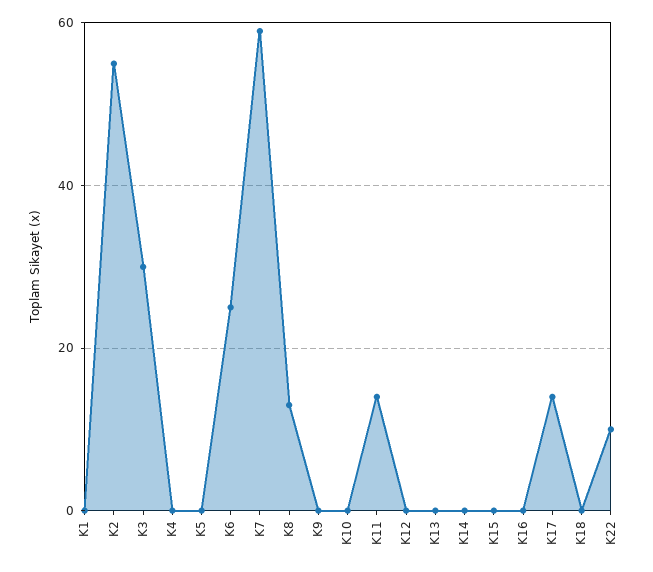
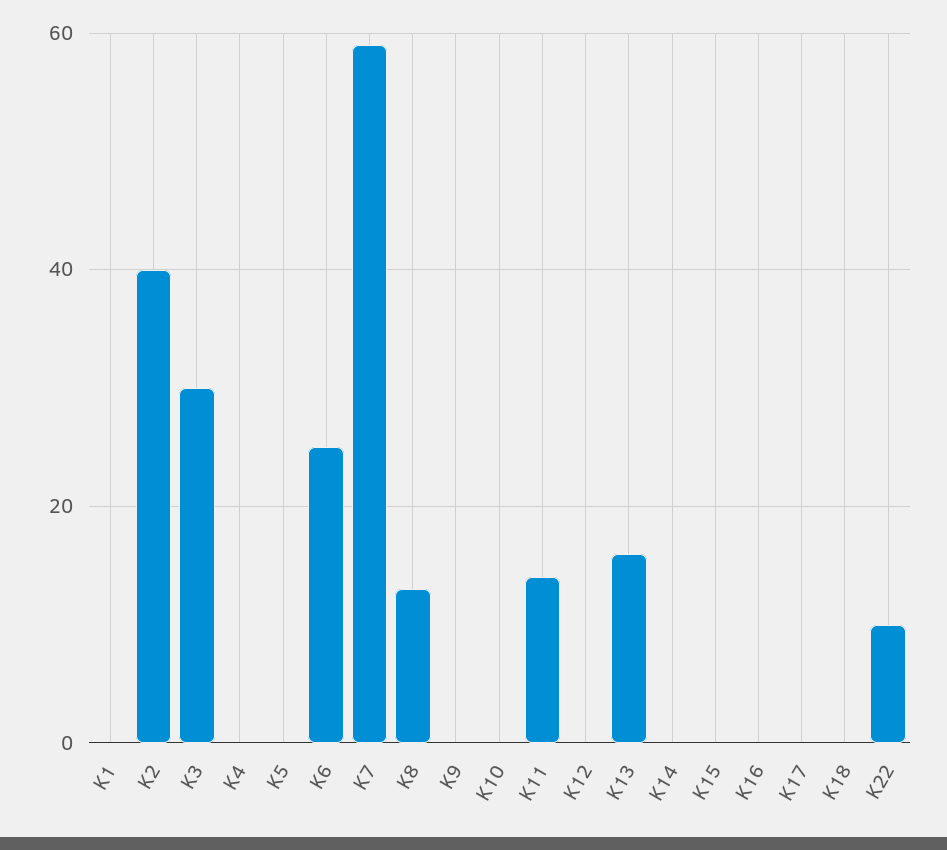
K2: 55 -> 40
K13: 0 -> 15
K17: 15 -> 0

